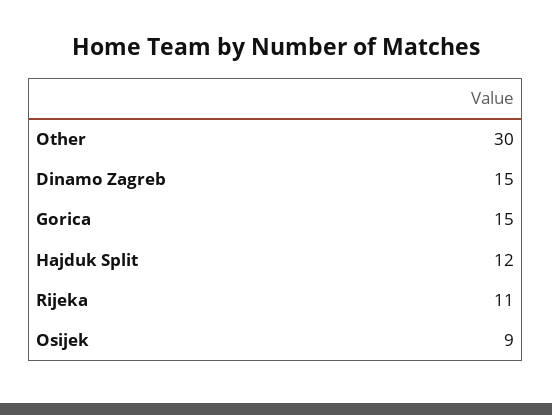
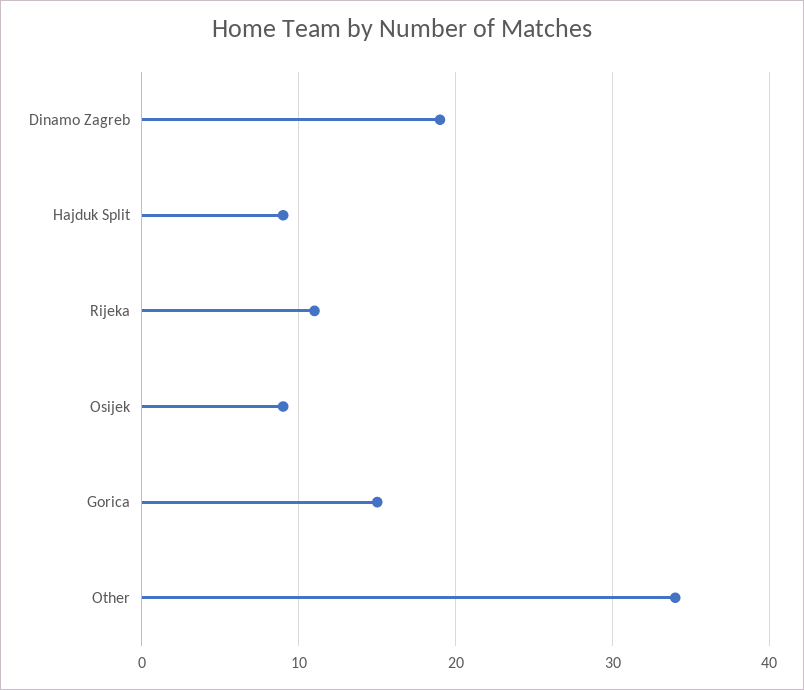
Other: 30 -> 34
Dinamo Zagreb: 15 -> 19
Hajduk Split: 12 -> 9

